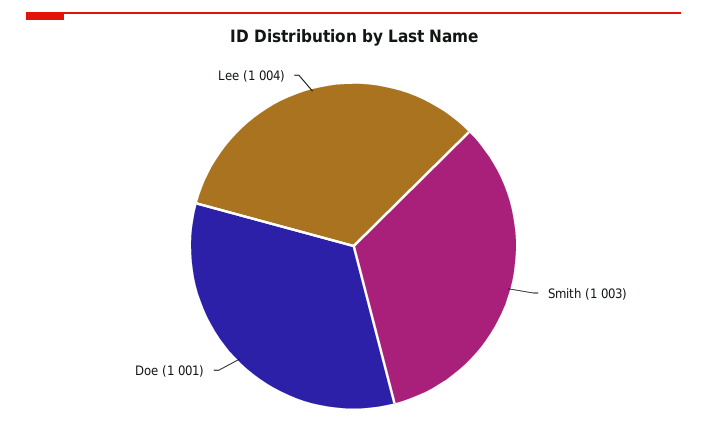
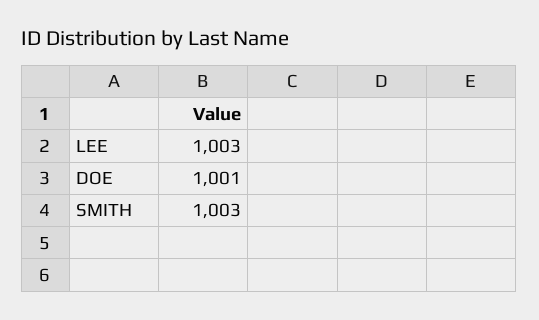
Lee: 1004 -> 1003

